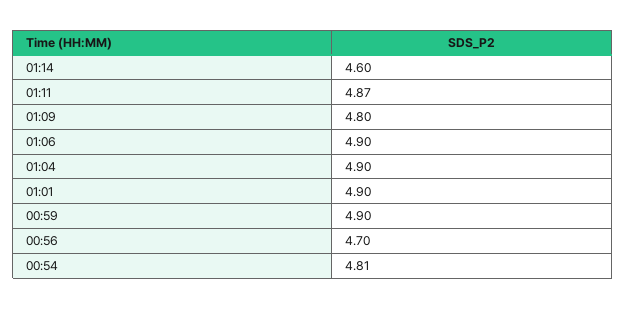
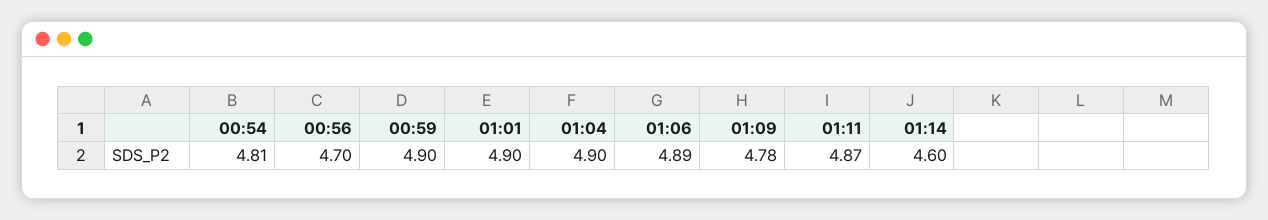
01:09: 4.8 -> 4.78
01:06: 4.9 -> 4.89

